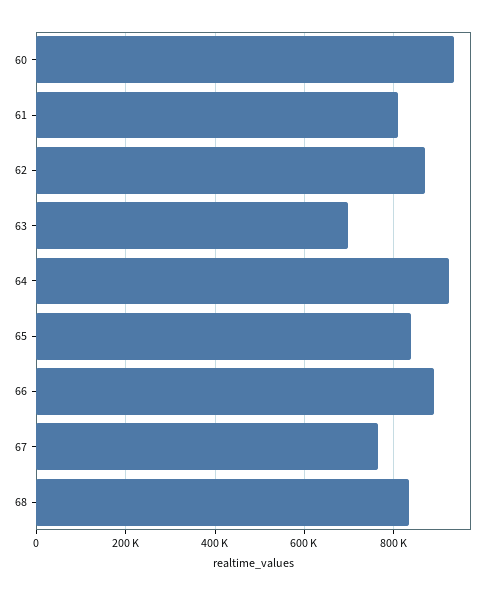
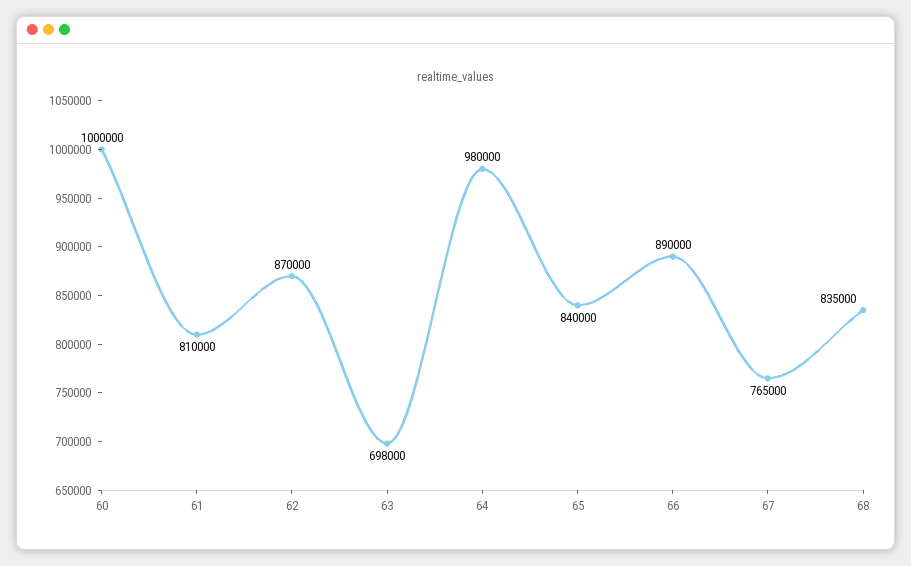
60: 940000 -> 1000000
64: 920000 -> 980000

